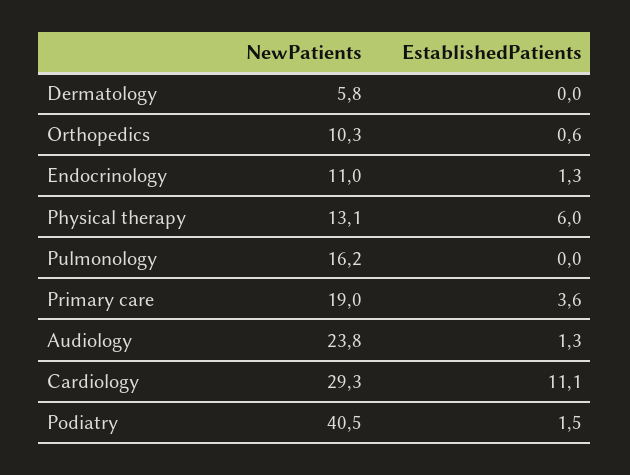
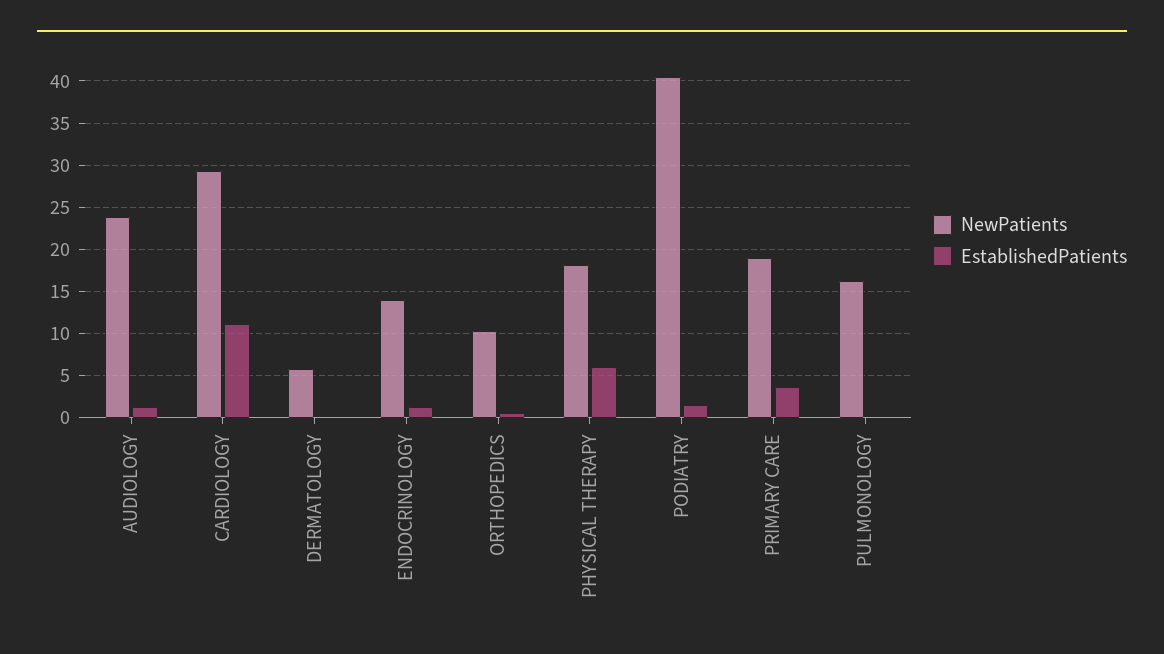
NewPatients, Endocrinology: 11 -> 14
NewPatients, Physical therapy: 13.1 -> 18

